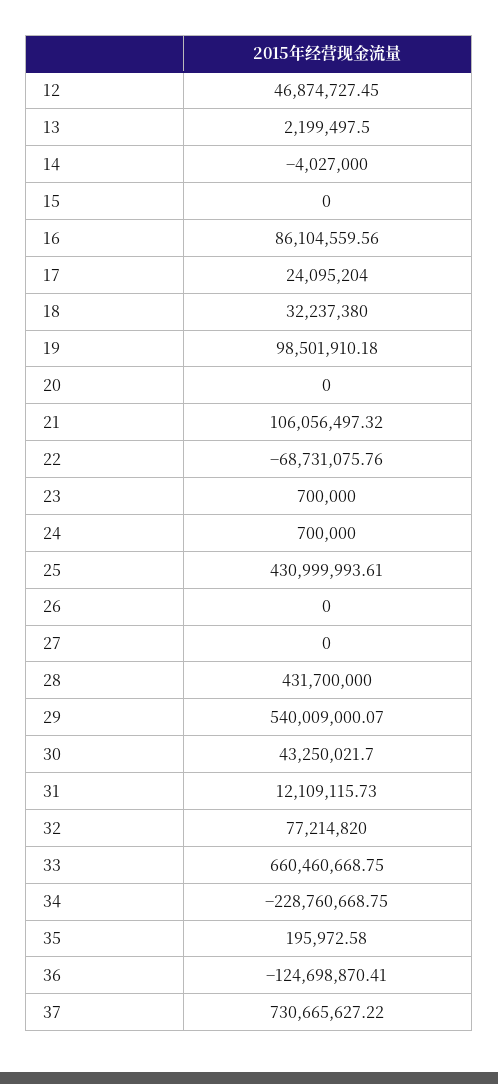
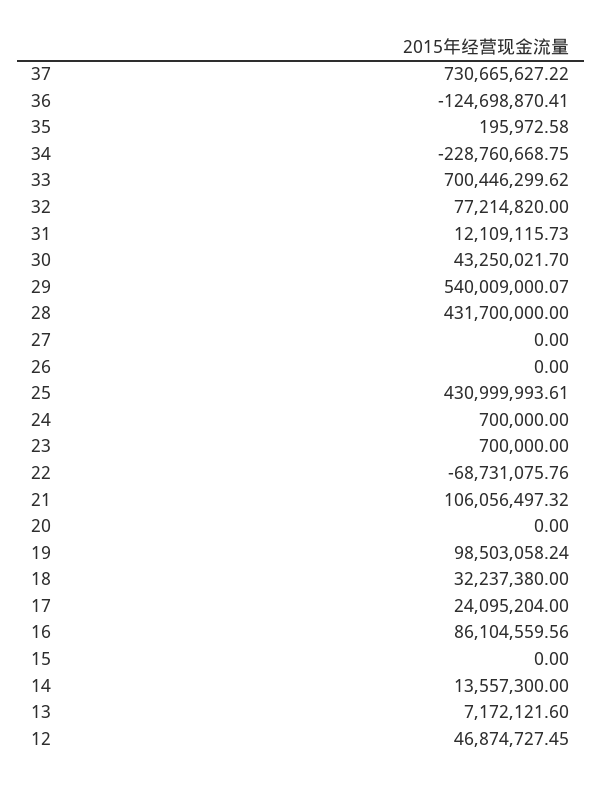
13: 2199497.5 -> 7172121.6
14: -4027000 -> 13557300
19: 98501910.18 -> 98503058.24
33: 660460668.75 -> 700446299.62

